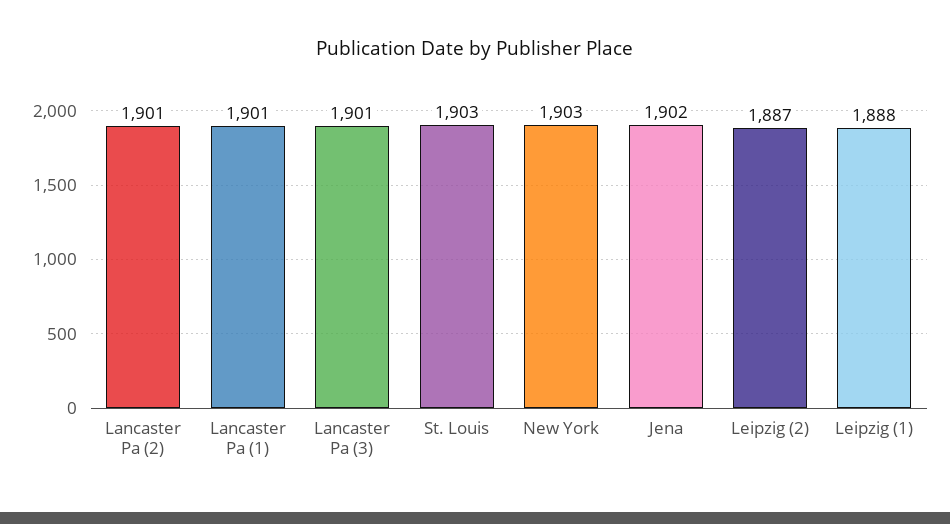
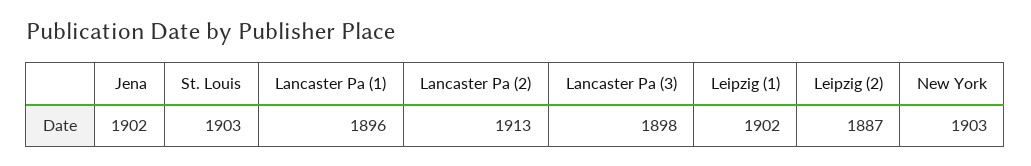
Lancaster Pa (2): 1901 -> 1913
Lancaster Pa (1): 1901 -> 1896
Lancaster Pa (3): 1901 -> 1898
Leipzig (1): 1888 -> 1902

